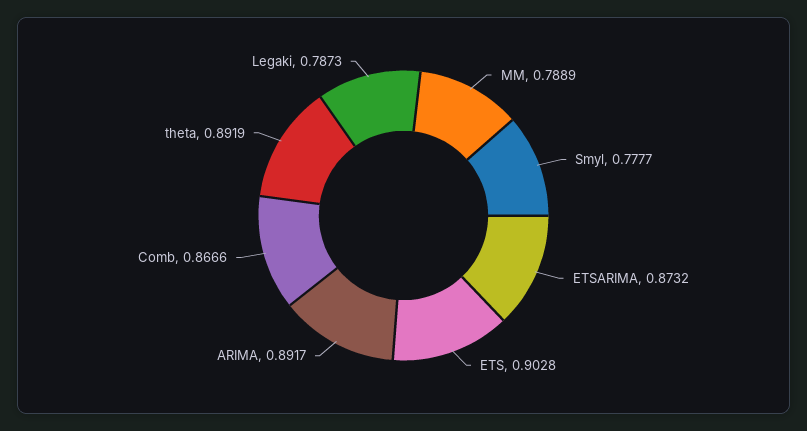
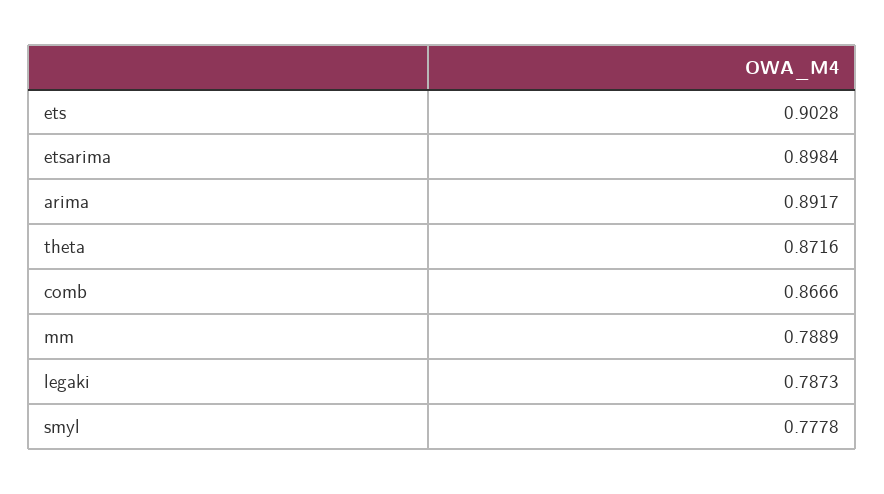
Smyl: 0.7777 -> 0.7778
ETSARIMA: 0.8732 -> 0.8984
theta: 0.8919 -> 0.8716

